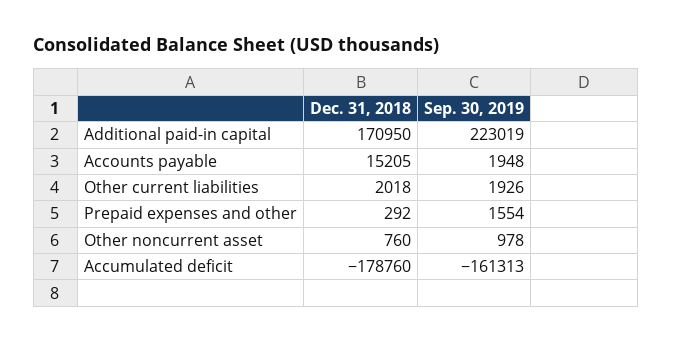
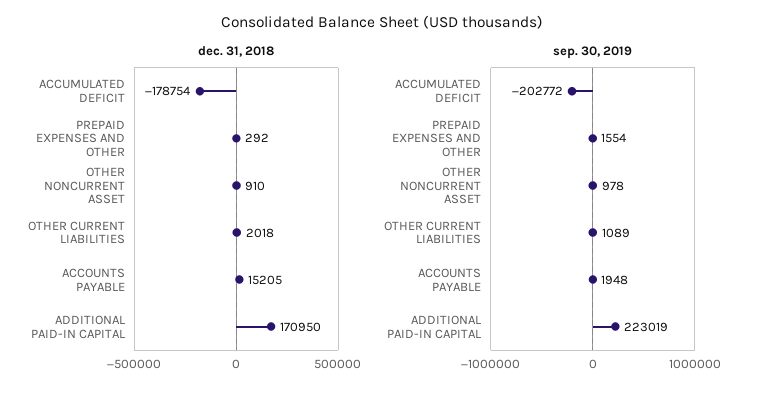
Sep. 30, 2019, Other current liabilities: 1926 -> 1089
Dec. 31, 2018, Other noncurrent asset: 760 -> 910
Dec. 31, 2018, Accumulated deficit: -178760 -> -178754
Sep. 30, 2019, Accumulated deficit: -161313 -> -202772

